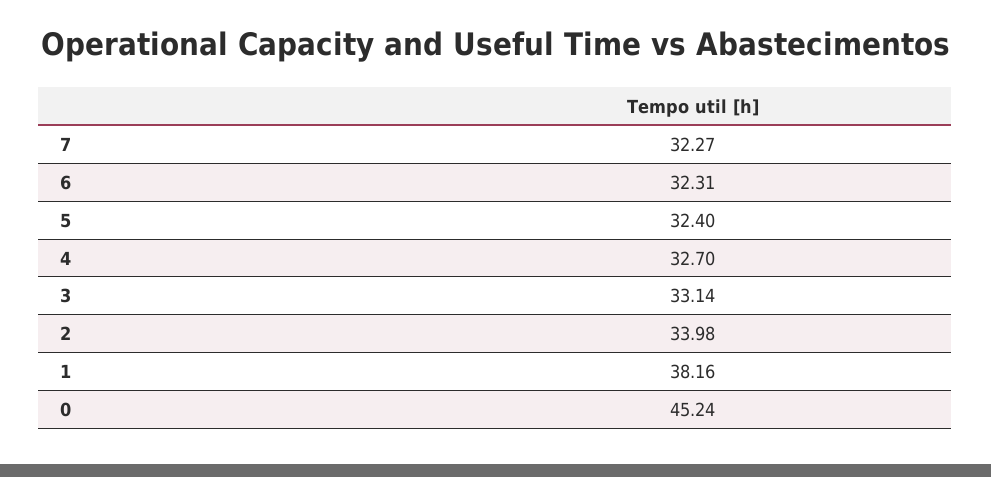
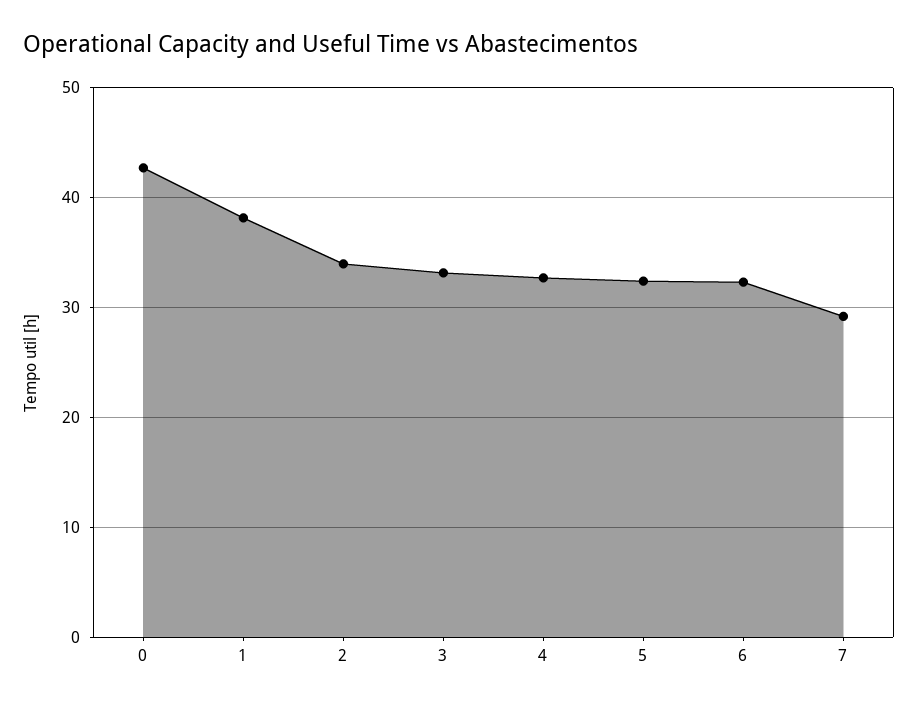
7: 32.27 -> 29
0: 45.24 -> 43

